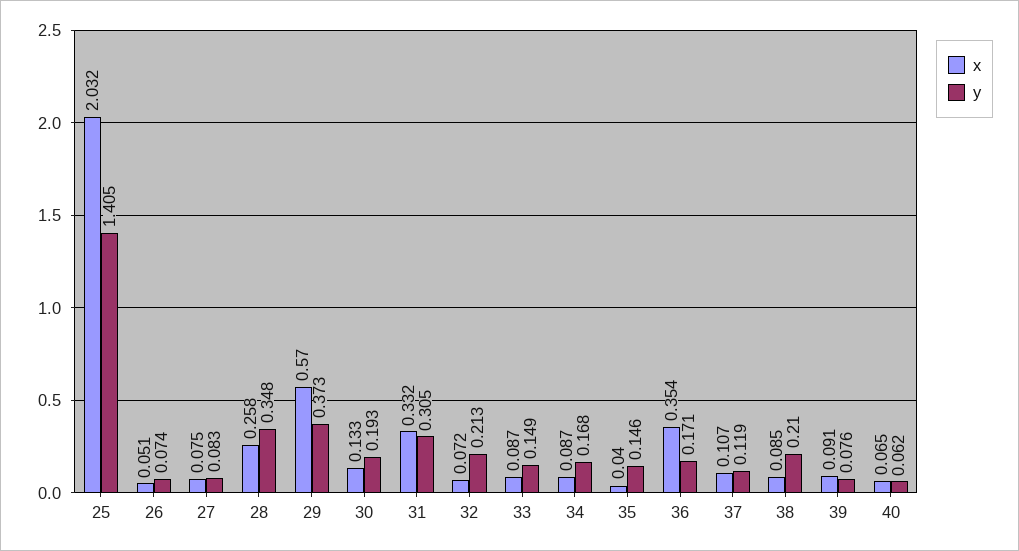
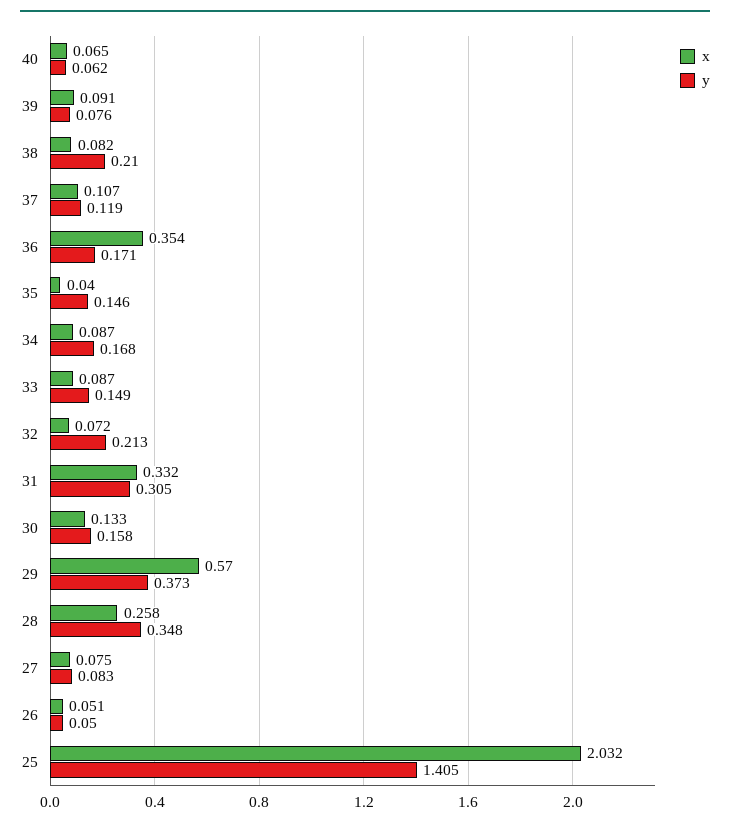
y, 26: 0.074 -> 0.05
y, 30: 0.193 -> 0.158
x, 38: 0.085 -> 0.082

